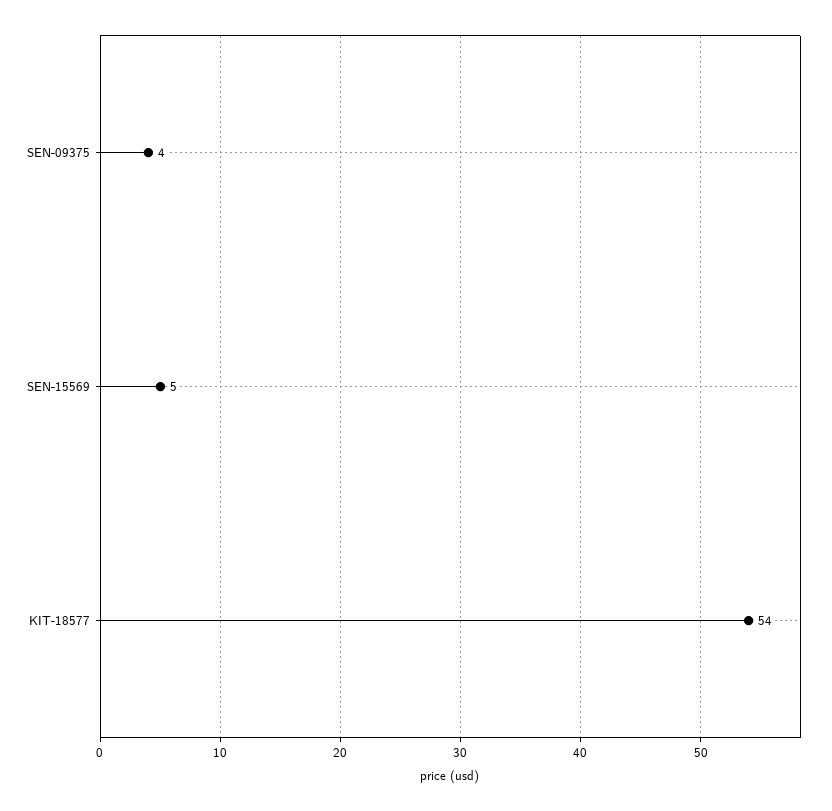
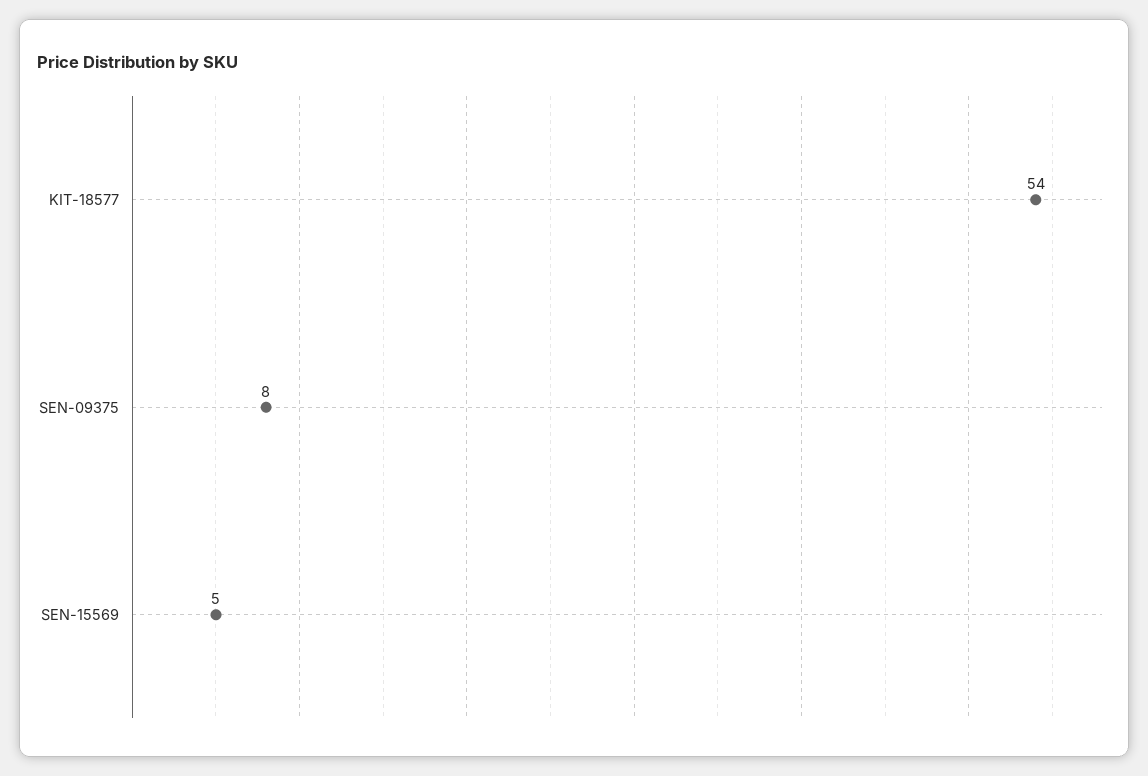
SEN-09375: 4 -> 8

